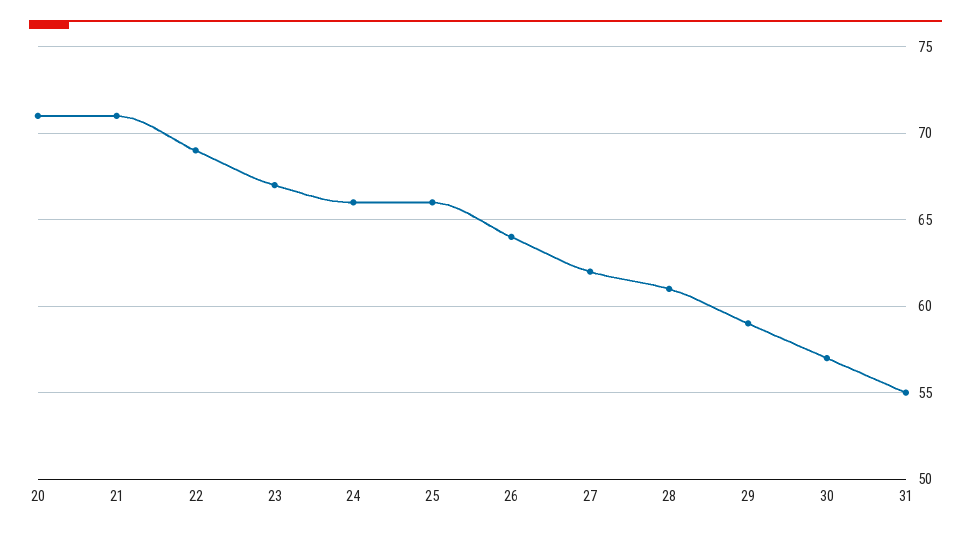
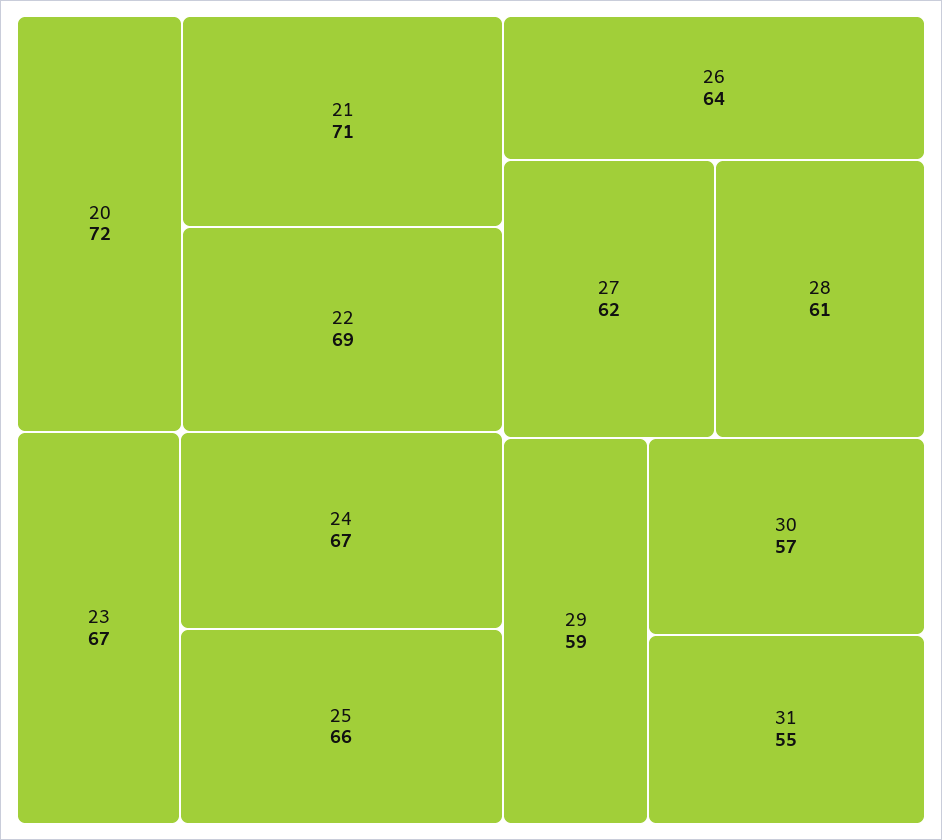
20: 71 -> 72
24: 66 -> 67

